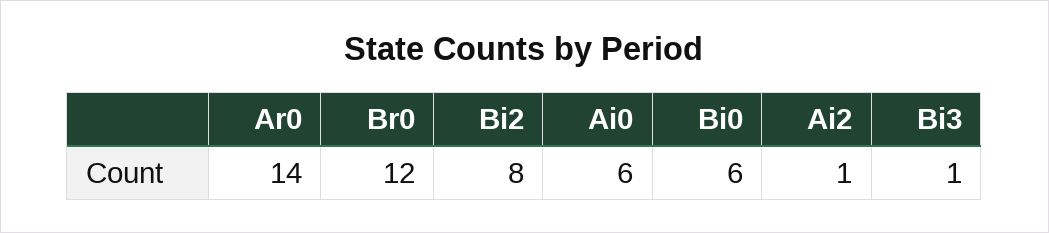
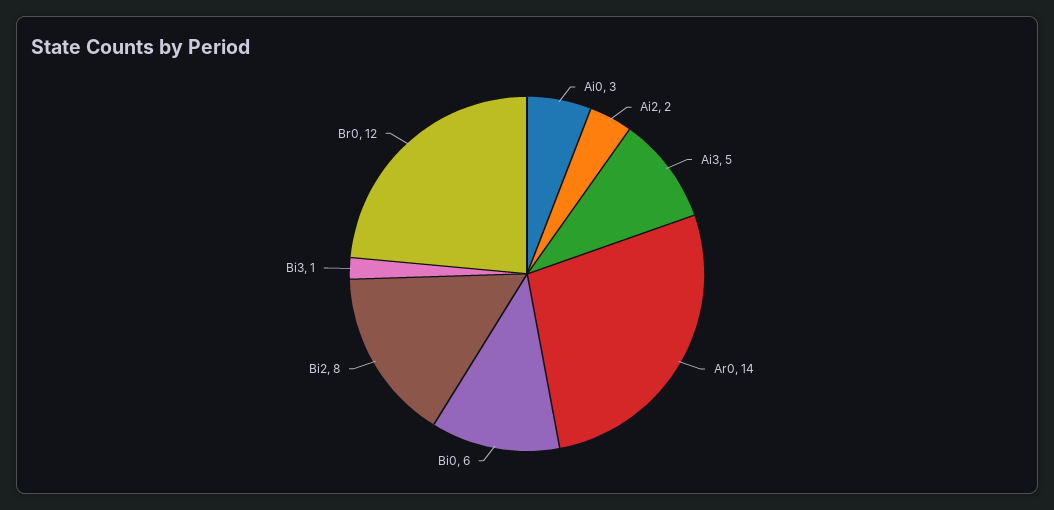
Ai0: 6 -> 3
Ai2: 1 -> 2
Ai3: none -> 5

